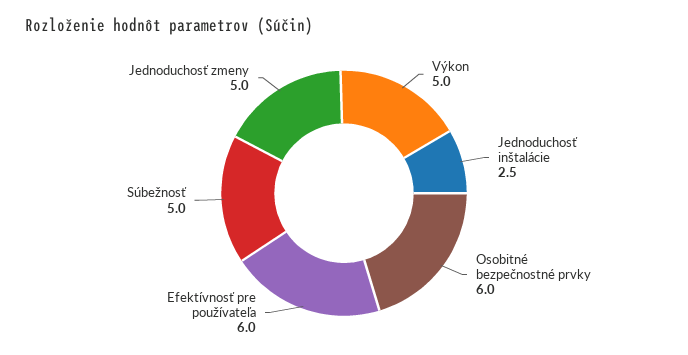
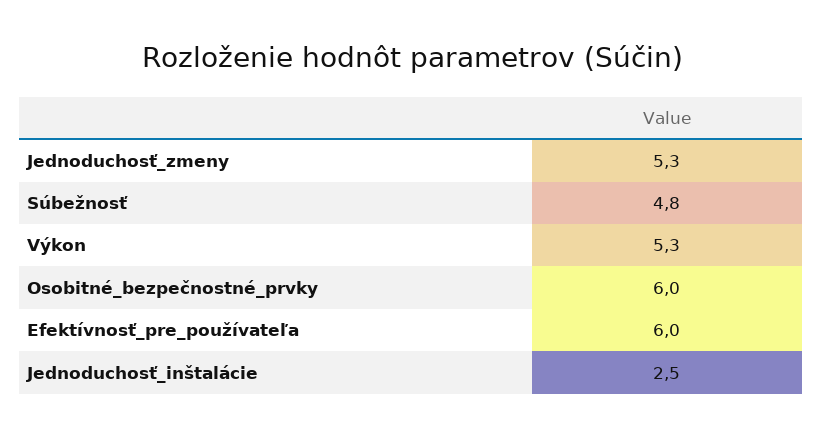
Výkon: 5 -> 5.3
Súbežnosť: 5 -> 4.8
Jednoduchosť zmeny: 5 -> 5.3

